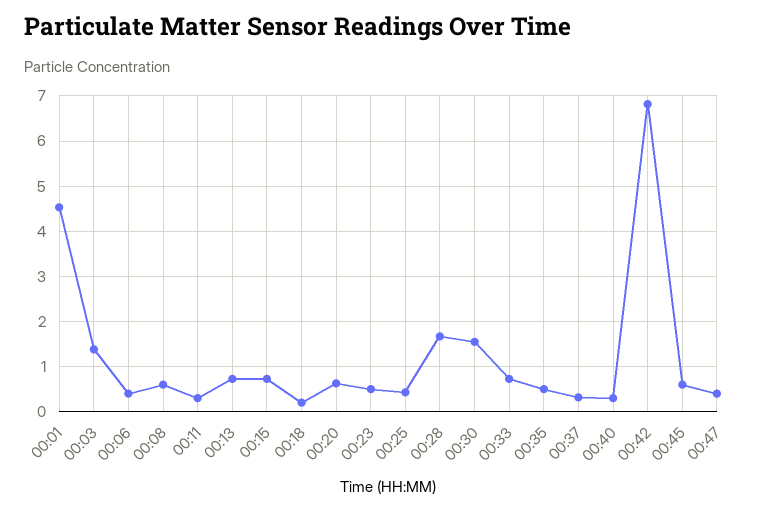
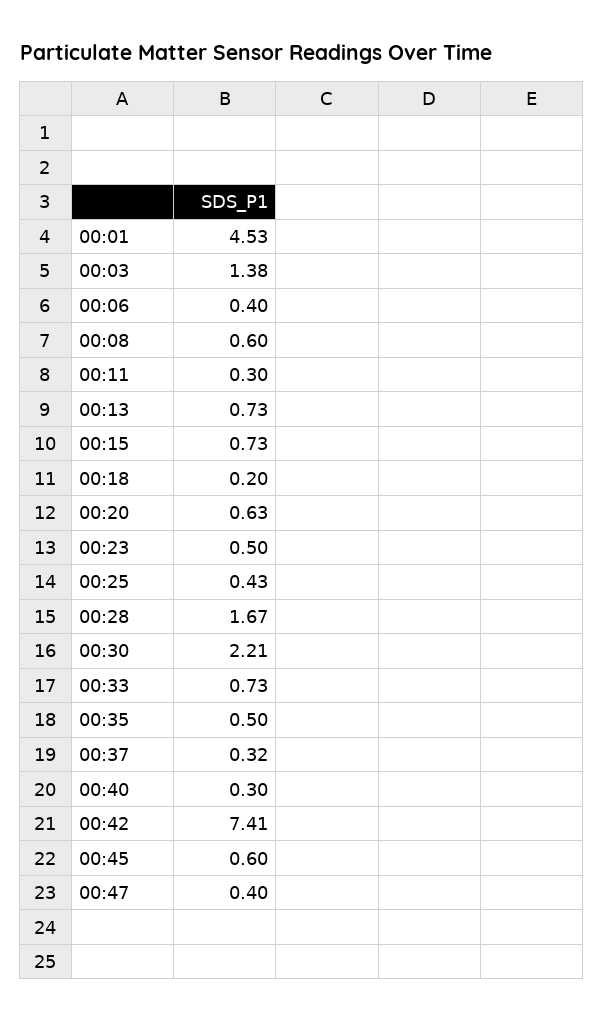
00:30: 1.6 -> 2.21
00:42: 6.8 -> 7.41

